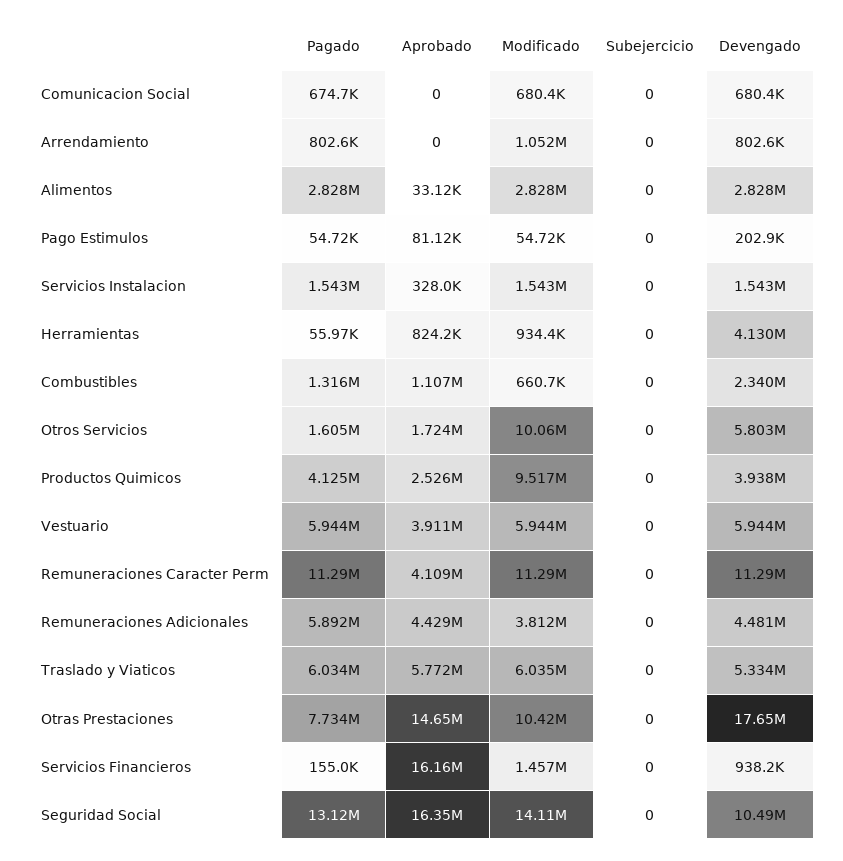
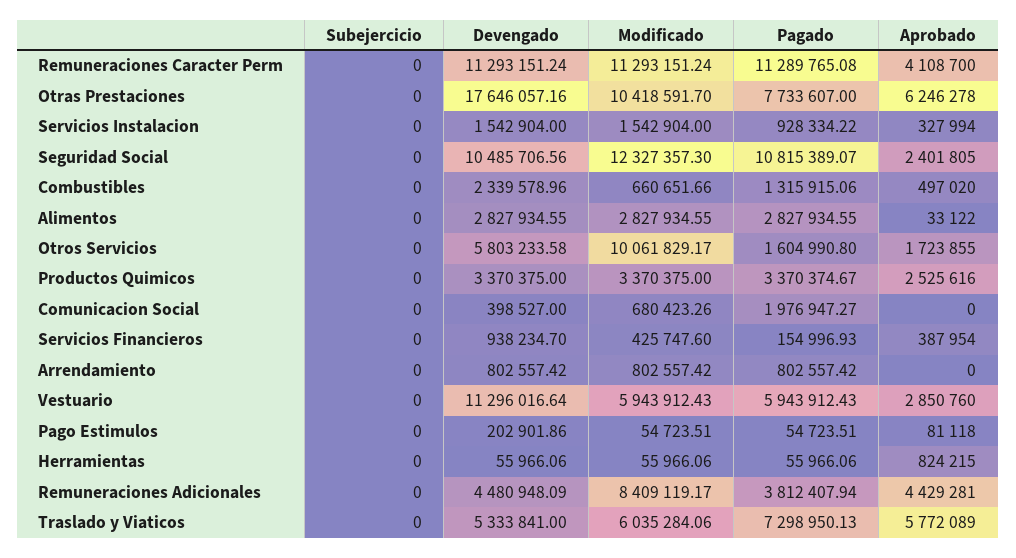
Pagado, Comunicacion Social: 674700 -> 1976947.27
Devengado, Comunicacion Social: 680400 -> 398527
Modificado, Arrendamiento: 1052000 -> 802557.42
Pagado, Servicios Instalacion: 1543000 -> 928334.22
Modificado, Herramientas: 934400 -> 55966.06
Devengado, Herramientas: 4130000 -> 55966.06
Aprobado, Combustibles: 1107000 -> 497020
Pagado, Productos Quimicos: 4125000 -> 3370374.67
Modificado, Productos Quimicos: 9517000 -> 3370375
Devengado, Productos Quimicos: 3938000 -> 3370375
Aprobado, Vestuario: 3911000 -> 2850760
Devengado, Vestuario: 5944000 -> 11296016.64
Pagado, Remuneraciones Adicionales: 5892000 -> 3812407.94
Modificado, Remuneraciones Adicionales: 3812000 -> 8409119.17
Pagado, Traslado y Viaticos: 6034000 -> 7298950.13
Aprobado, Otras Prestaciones: 14650000 -> 6246278
Aprobado, Servicios Financieros: 16160000 -> 387954
Modificado, Servicios Financieros: 1457000 -> 425747.6
Pagado, Seguridad Social: 13120000 -> 10815389.07
Aprobado, Seguridad Social: 16350000 -> 2401805
Modificado, Seguridad Social: 14110000 -> 12327357.3

